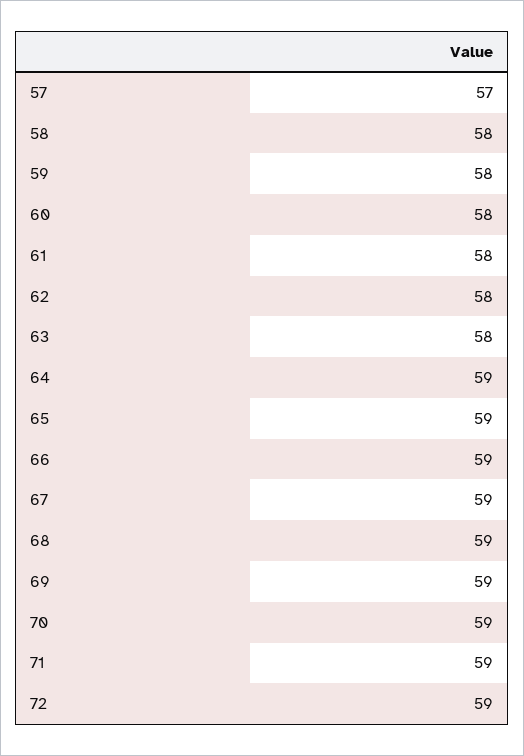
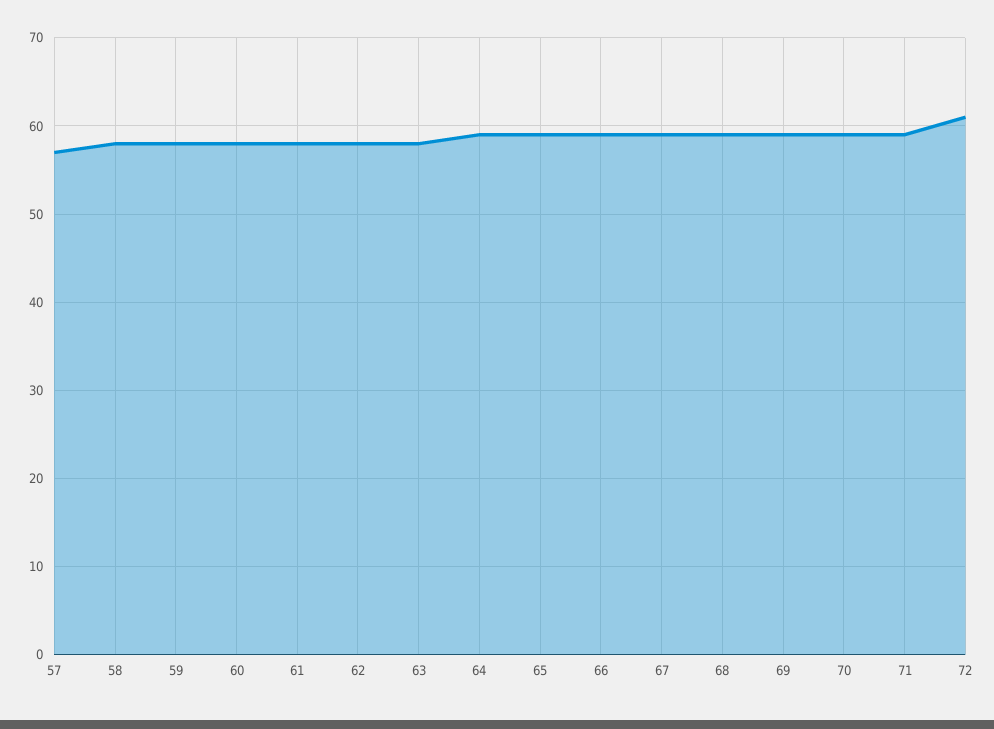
72: 59 -> 61

